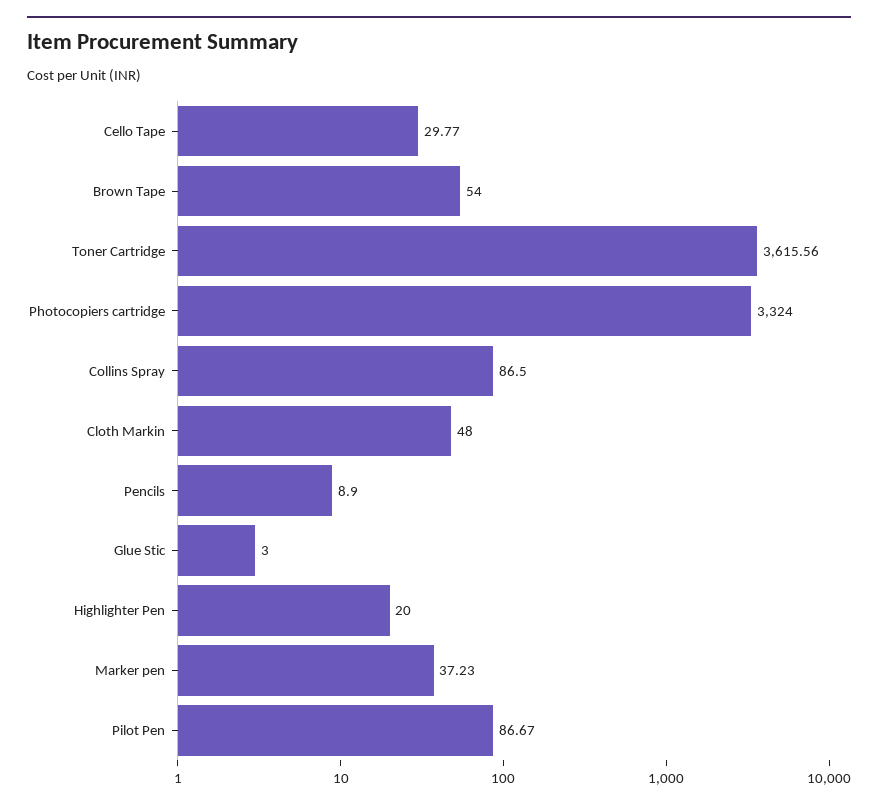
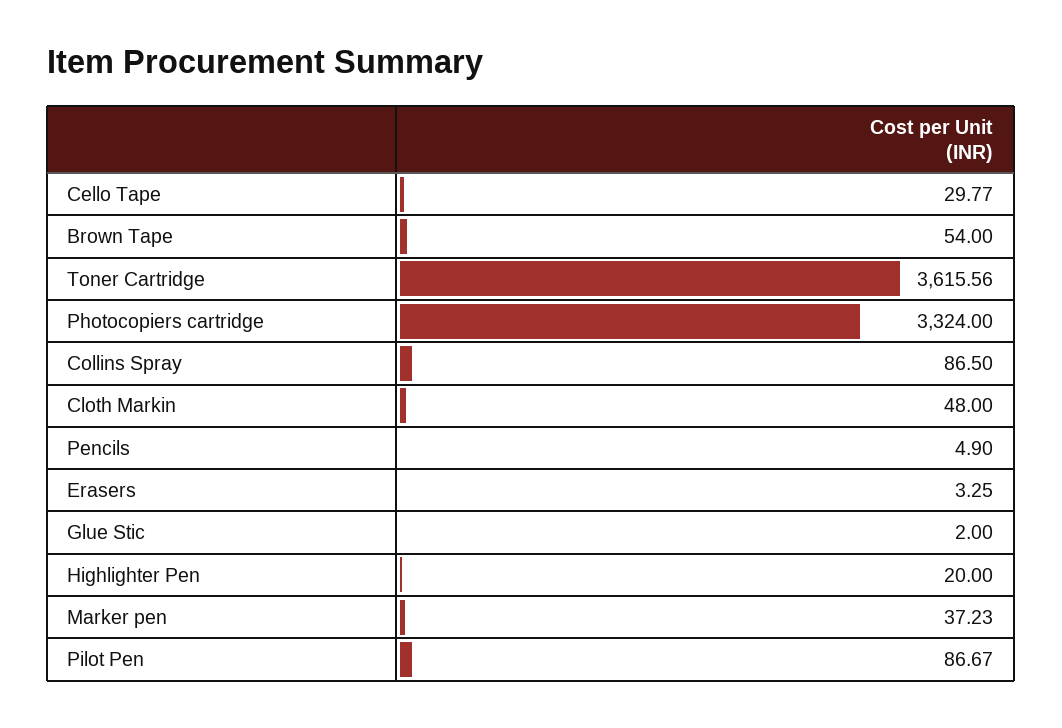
Pencils: 8.9 -> 4.9
Glue Stic: 3 -> 2
Erasers: none -> 3.25

